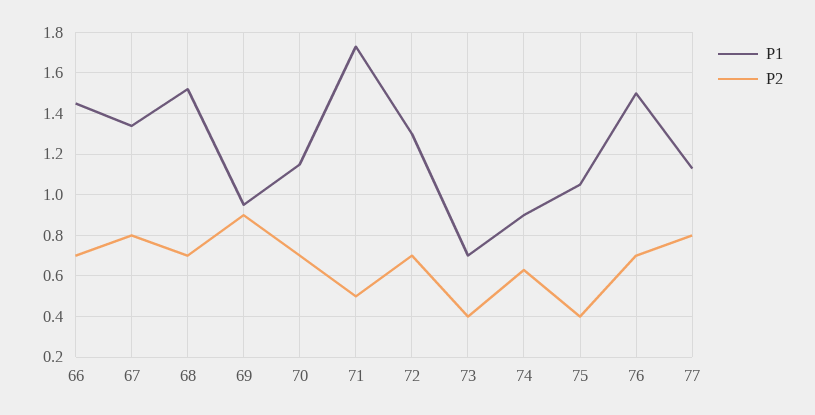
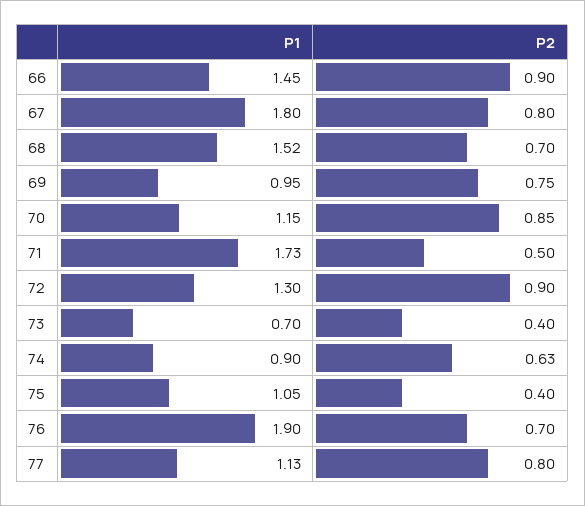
P2, 66: 0.7 -> 0.9
P1, 67: 1.35 -> 1.8
P2, 69: 0.9 -> 0.75
P2, 70: 0.7 -> 0.85
P2, 72: 0.7 -> 0.9
P1, 76: 1.5 -> 1.9

